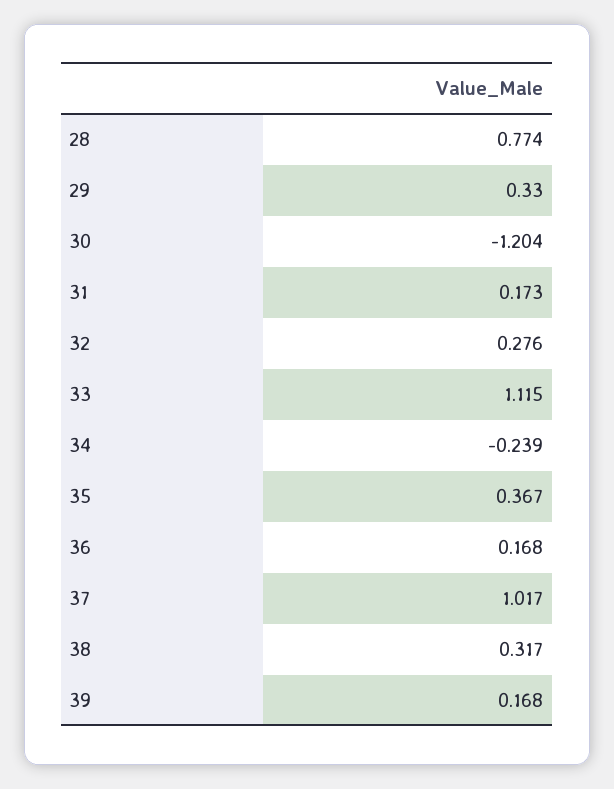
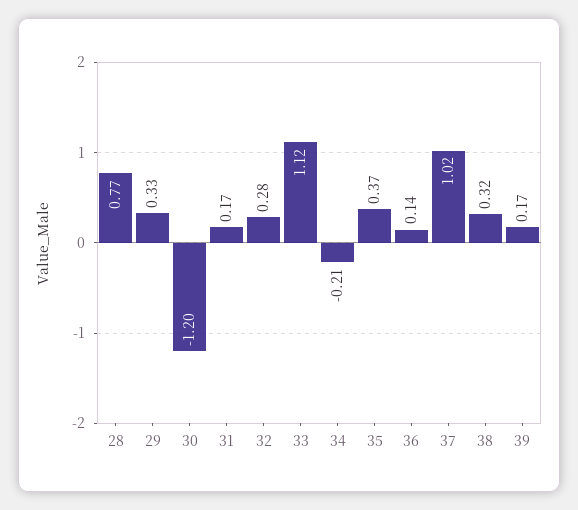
34: -0.239 -> -0.21
36: 0.168 -> 0.14

